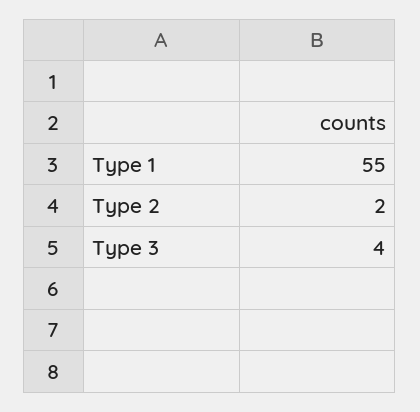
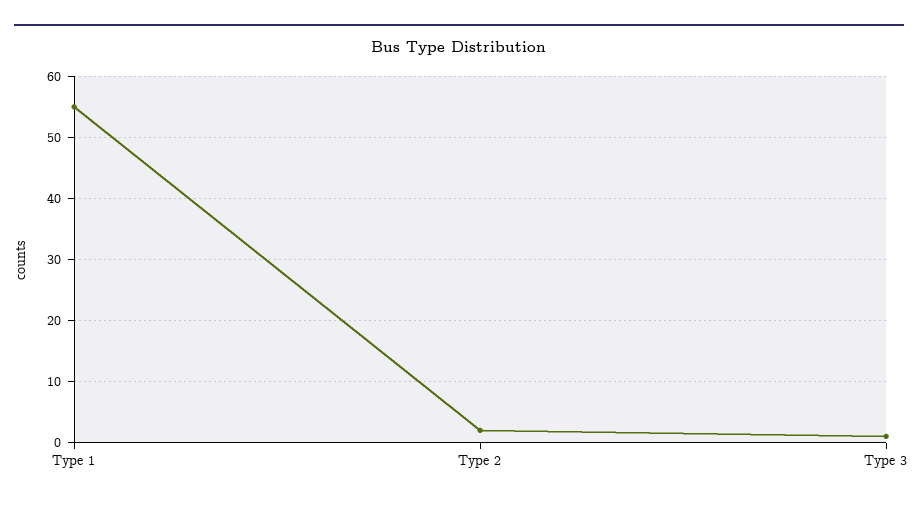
Type 3: 4 -> 1

